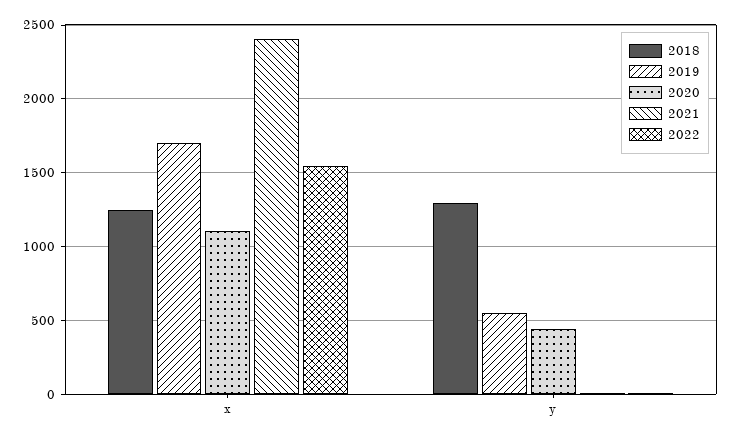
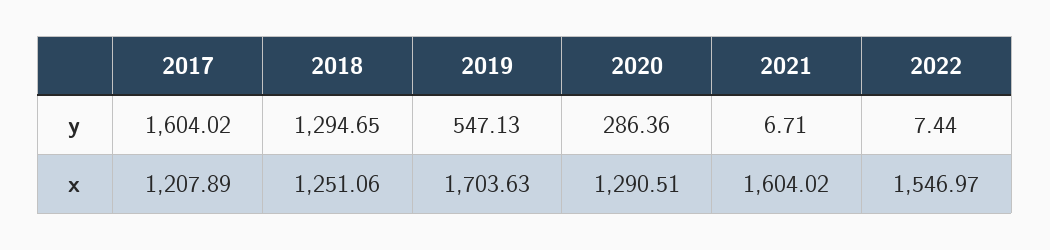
2020, x: 1100 -> 1290.51
2021, x: 2400 -> 1604.02
2020, y: 450 -> 286.36
2017, y: none -> 1604.02
2017, x: none -> 1207.89

